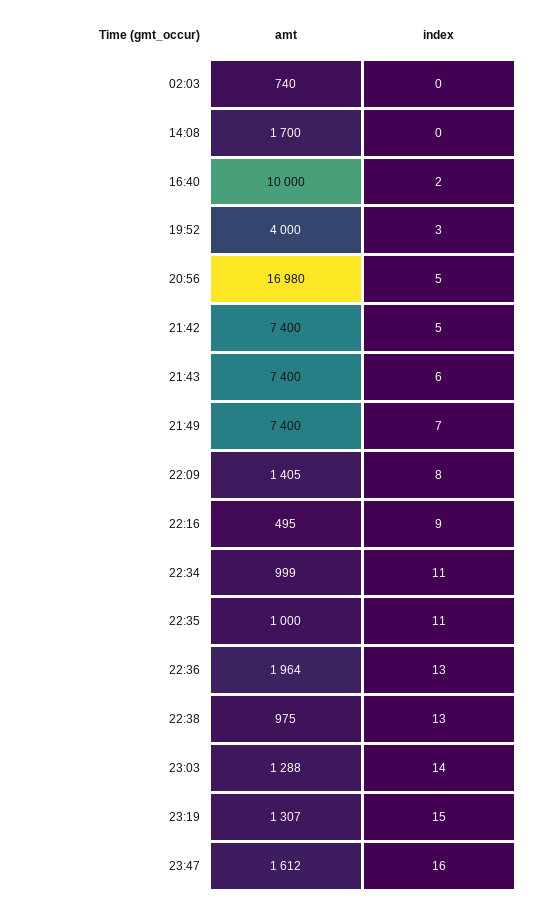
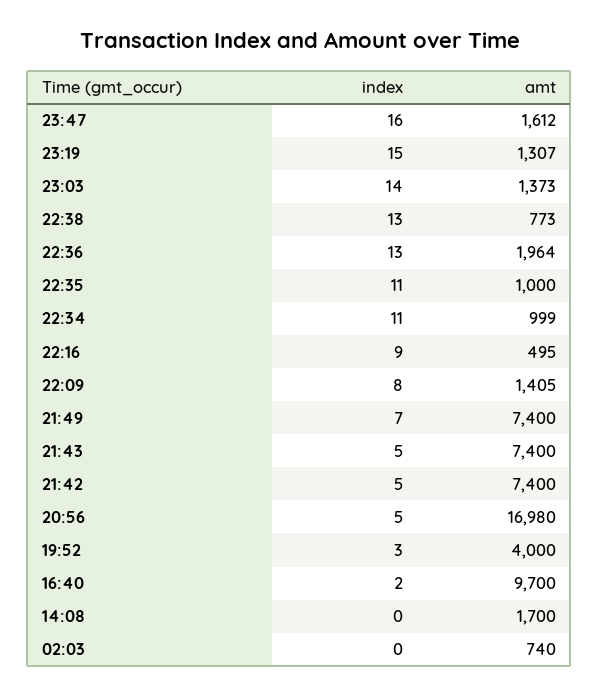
amt, 16:40: 10000 -> 9700
index, 21:43: 6 -> 5
amt, 22:38: 975 -> 773
amt, 23:03: 1288 -> 1373

